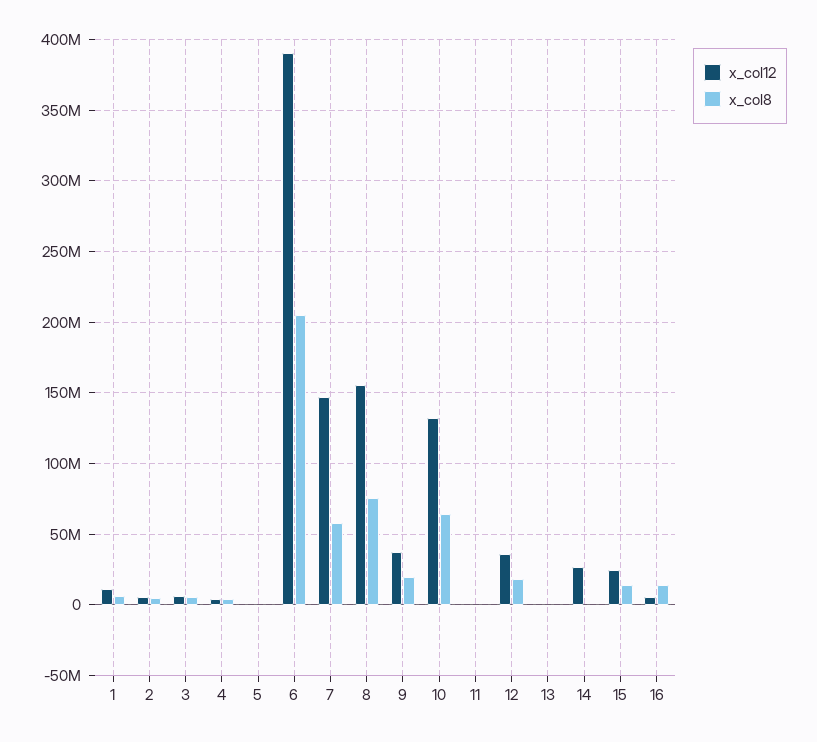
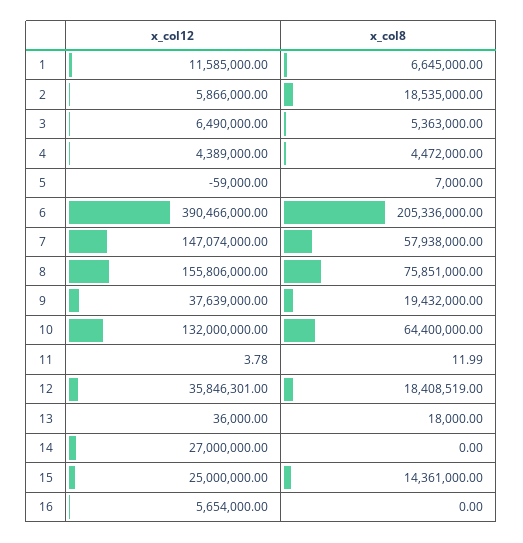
x_col8, 2: 5000000 -> 18535000
x_col8, 16: 15000000 -> 0

